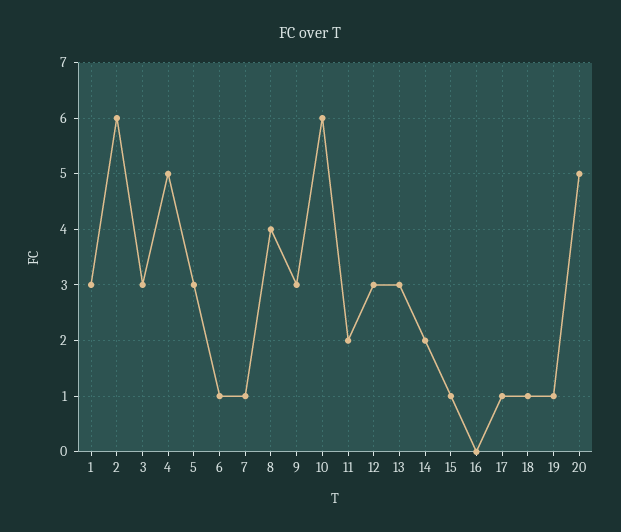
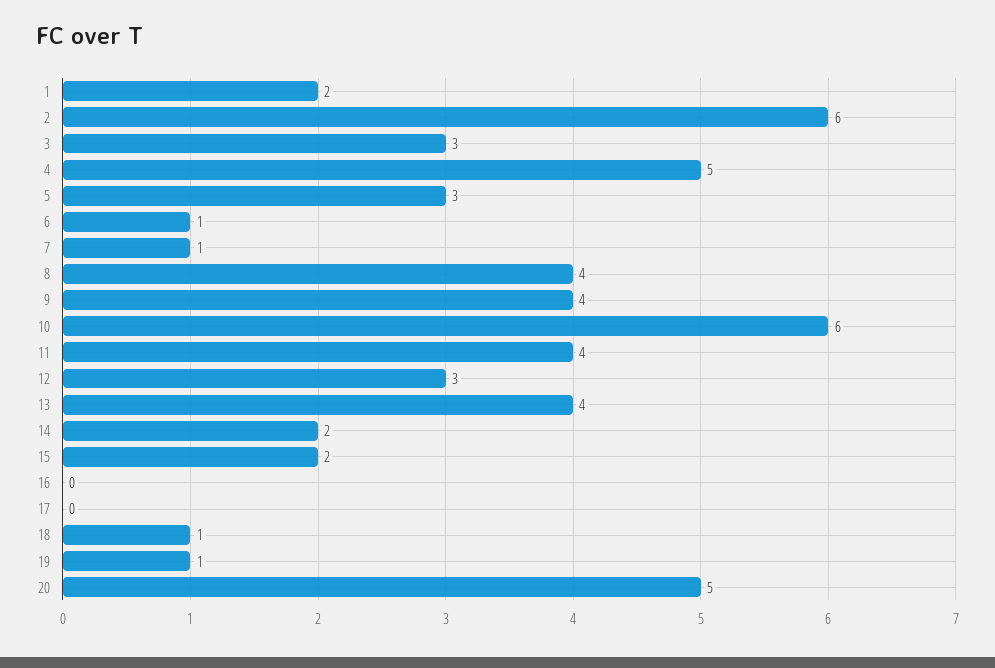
1: 3 -> 2
9: 3 -> 4
11: 2 -> 4
13: 3 -> 4
15: 1 -> 2
17: 1 -> 0

